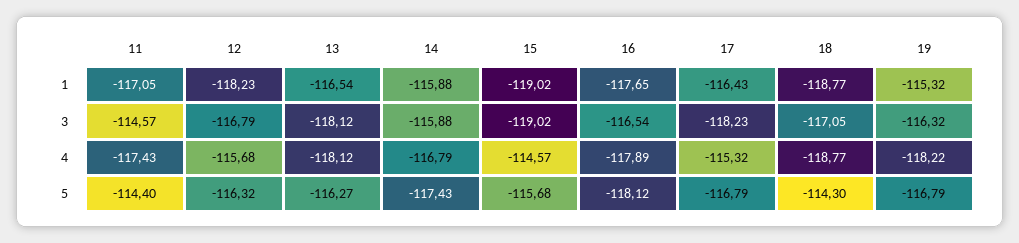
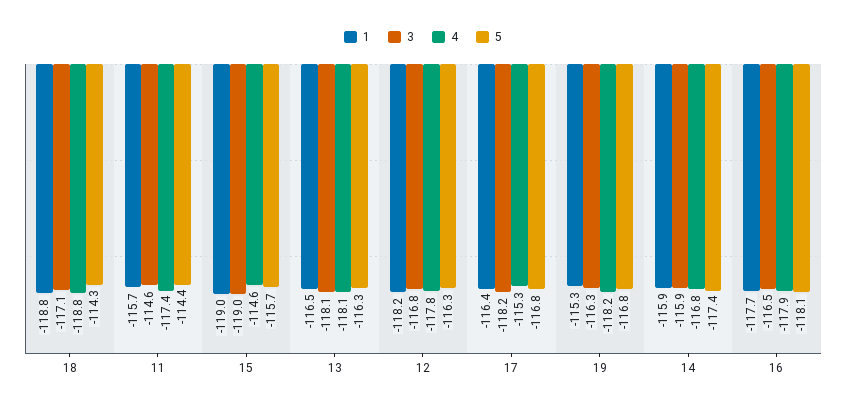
1, 11: -117.05 -> -115.7
4, 12: -115.68 -> -117.8

